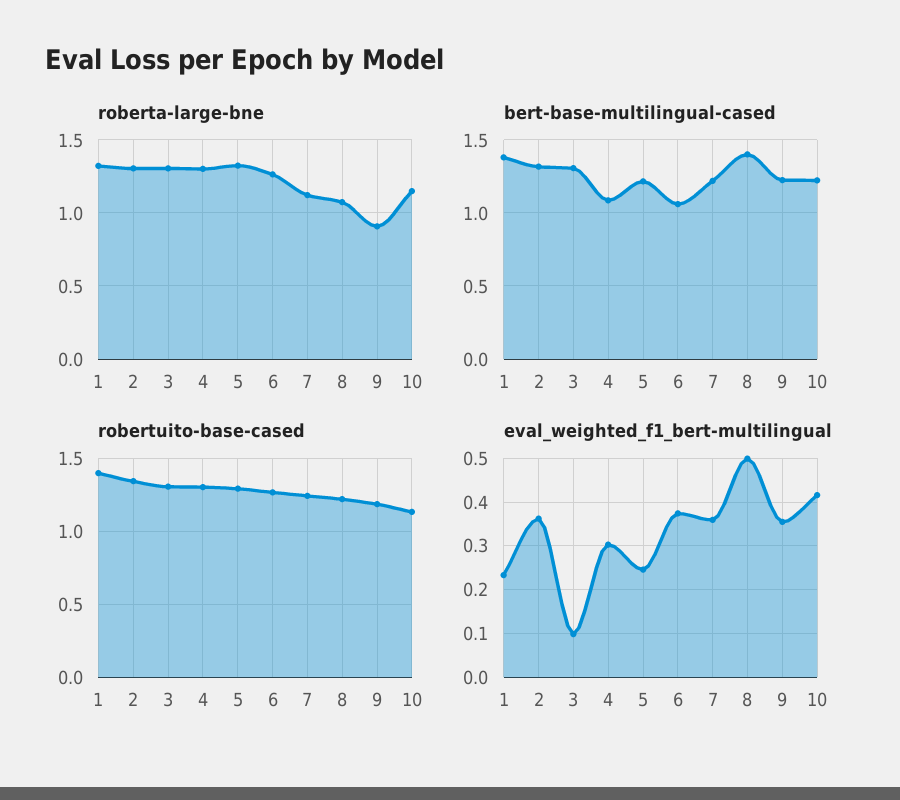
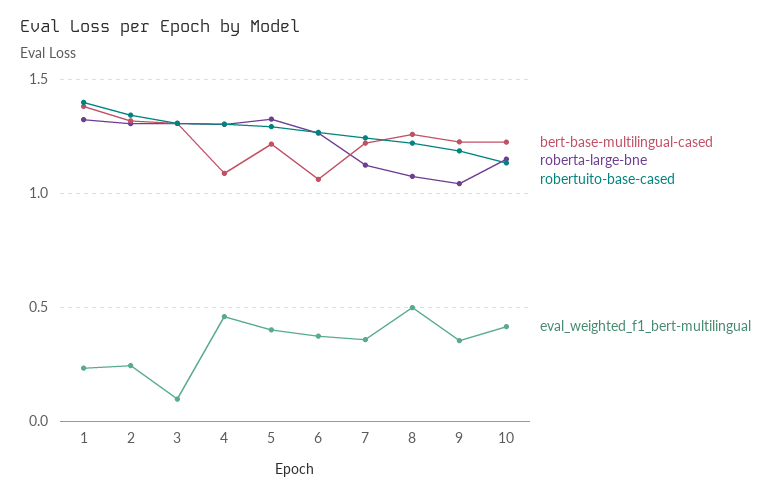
roberta-large-bne, 9: 0.9 -> 1.05
bert-base-multilingual-cased, 8: 1.4 -> 1.25
eval_weighted_f1_bert-multilingual, 2: 0.36 -> 0.25
eval_weighted_f1_bert-multilingual, 4: 0.3 -> 0.45
eval_weighted_f1_bert-multilingual, 5: 0.24 -> 0.4

